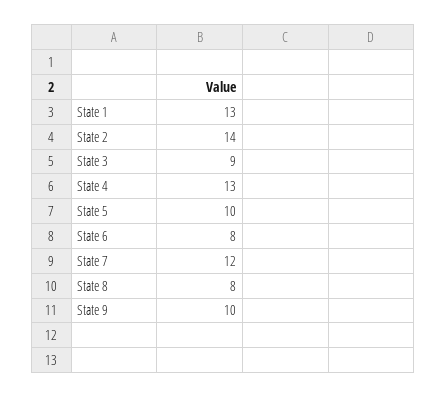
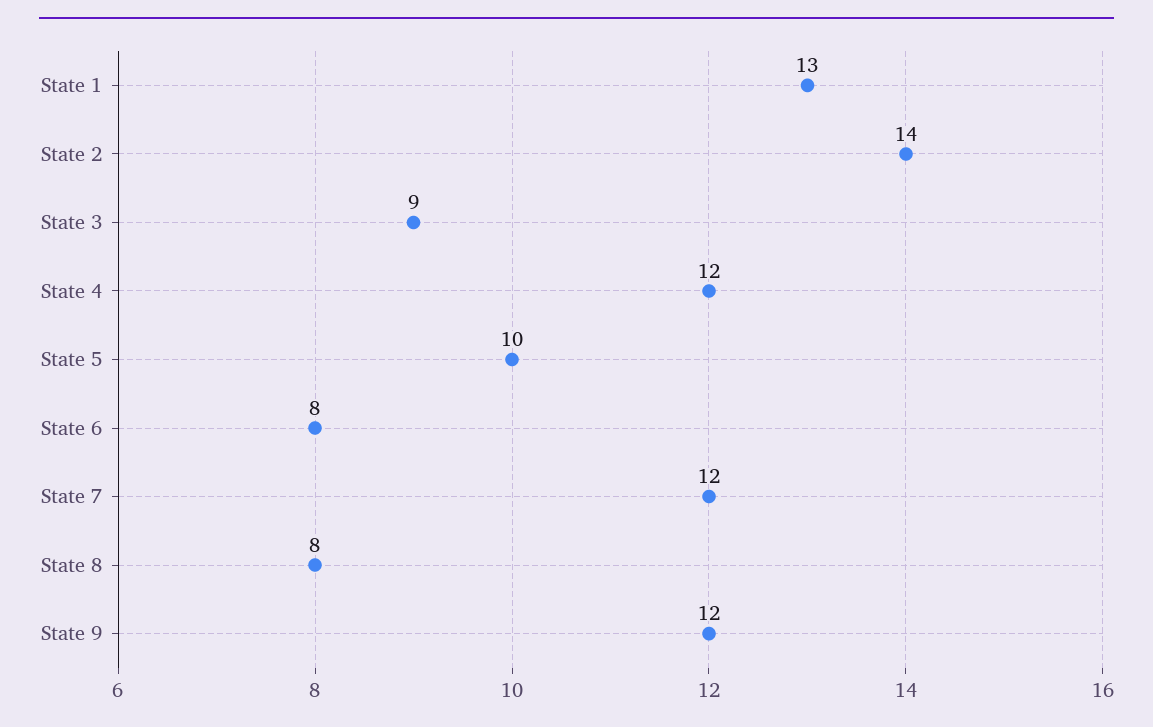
State 4: 13 -> 12
State 9: 10 -> 12

